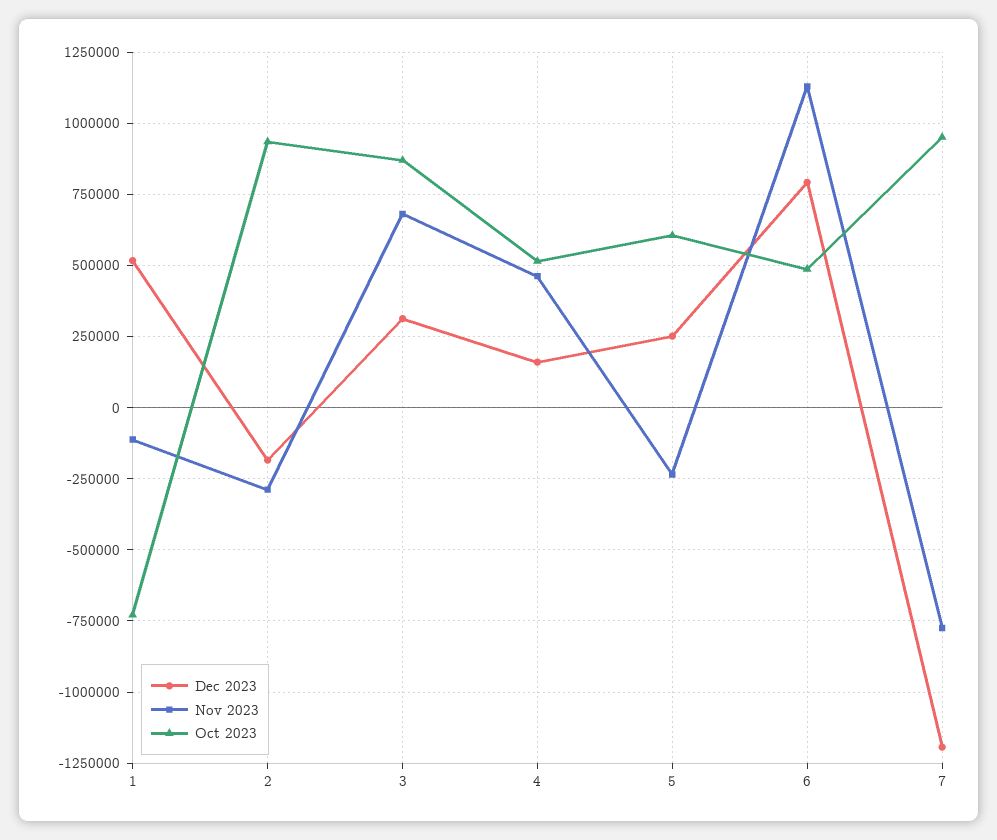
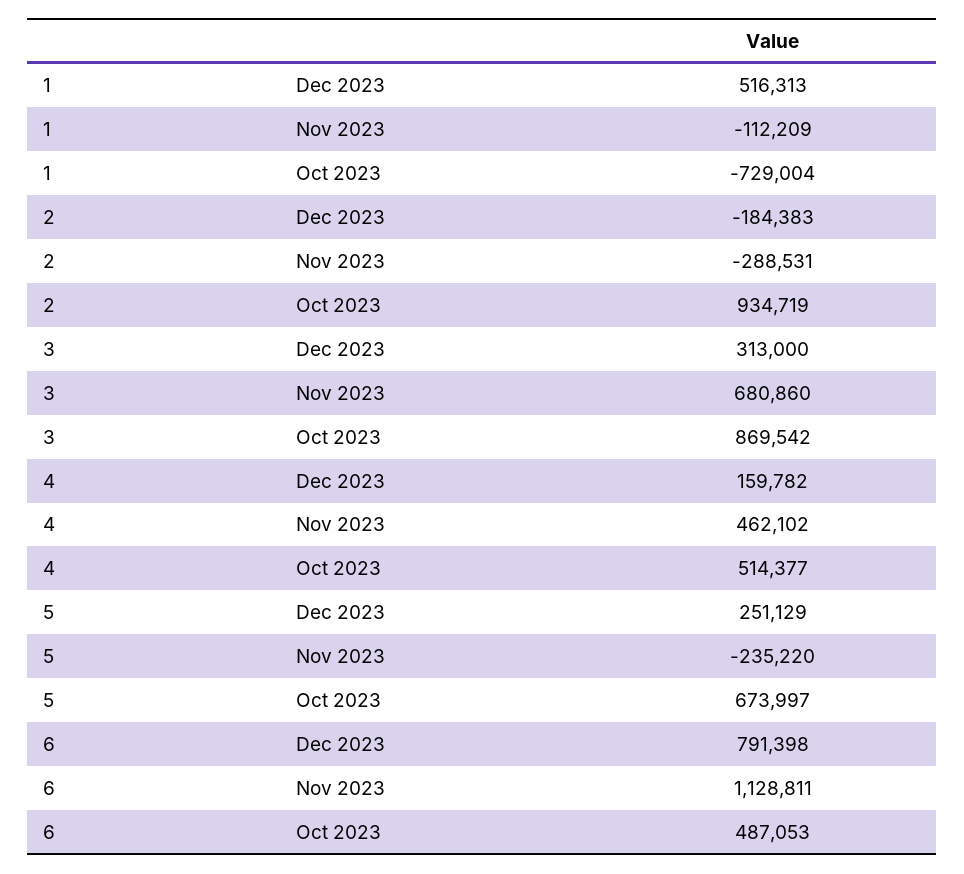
Oct 2023, 5: 600000 -> 673997
Dec 2023, 7: -1200000 -> none
Nov 2023, 7: -775000 -> none
Oct 2023, 7: 950000 -> none

